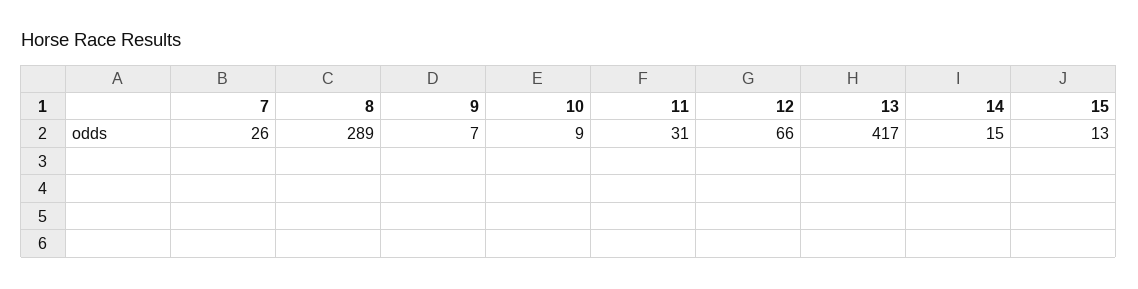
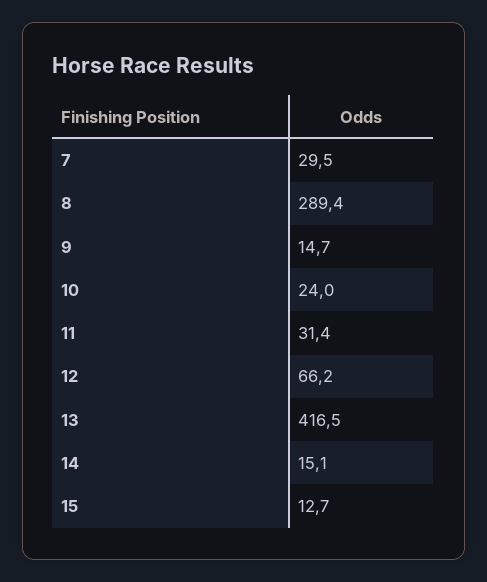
7: 26 -> 29.5
9: 7 -> 14.7
10: 9 -> 24

